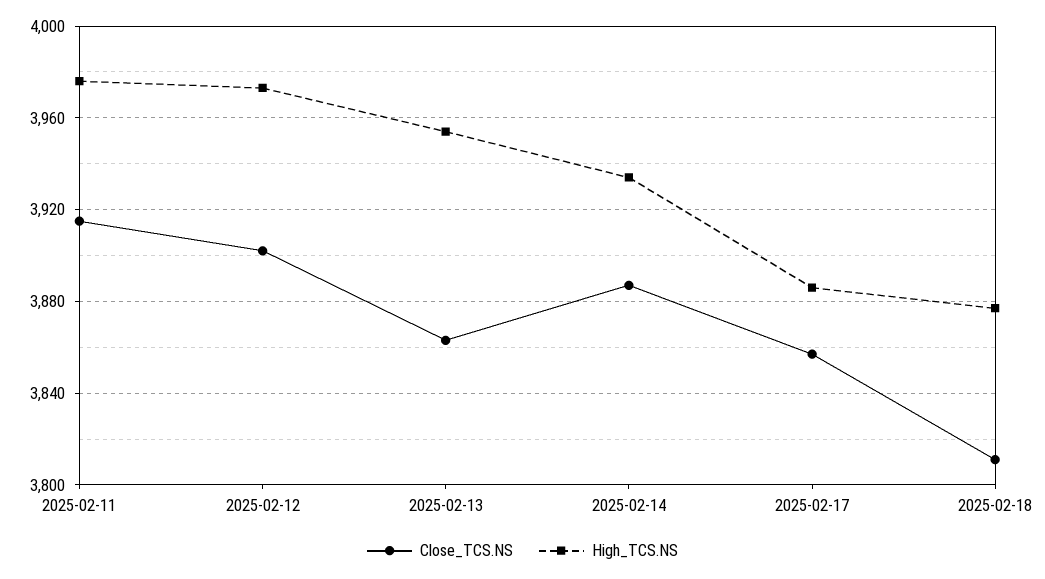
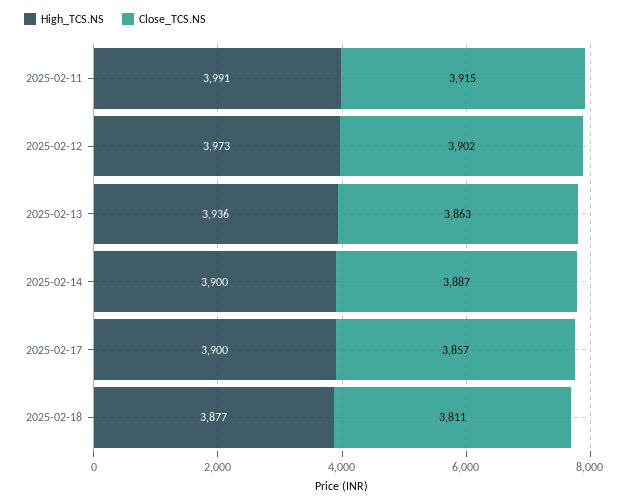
High_TCS.NS, 2025-02-11: 3975 -> 3991
High_TCS.NS, 2025-02-13: 3955 -> 3936
High_TCS.NS, 2025-02-14: 3935 -> 3900
High_TCS.NS, 2025-02-17: 3885 -> 3900

